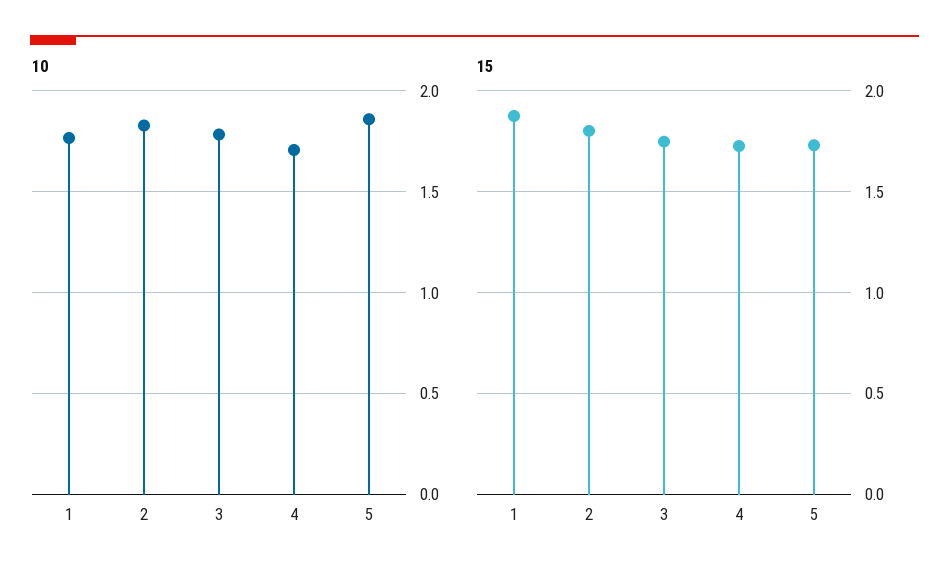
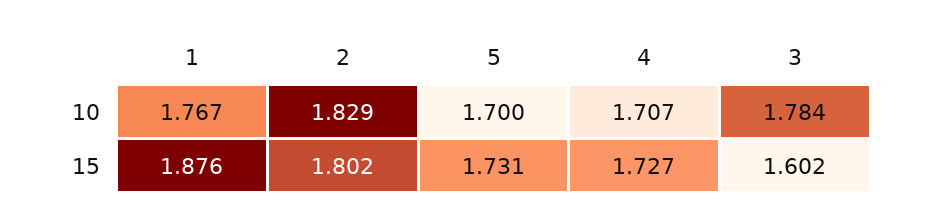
10, 5: 1.85 -> 1.7
15, 3: 1.75 -> 1.602

